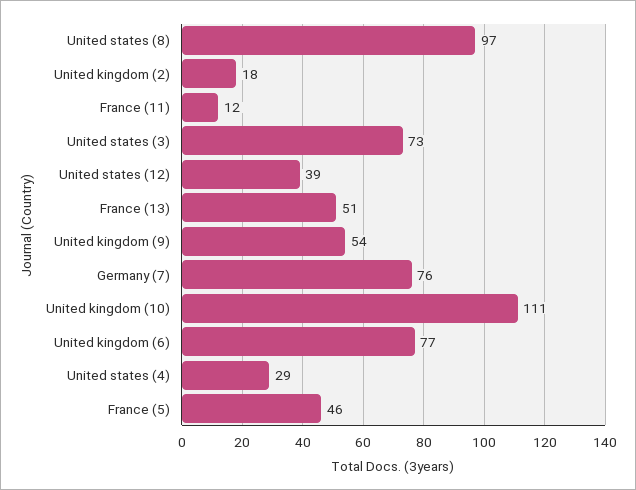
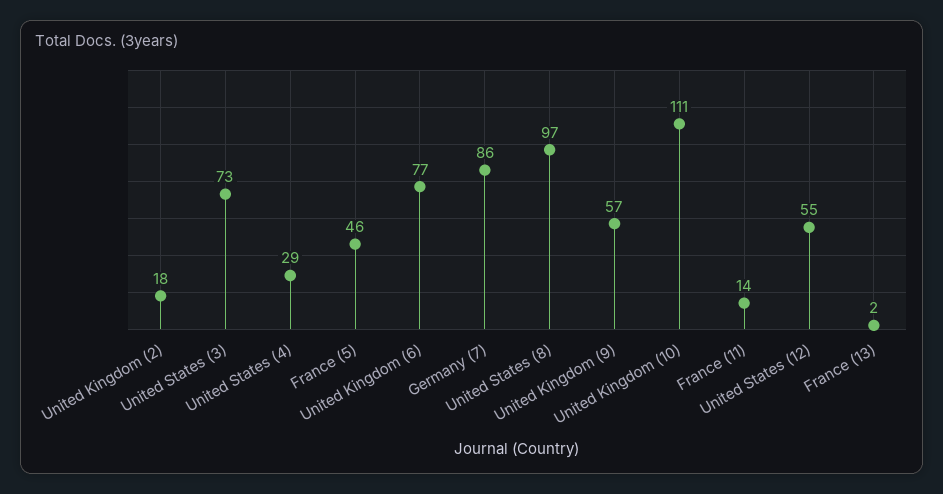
France (11): 12 -> 14
United states (12): 39 -> 55
France (13): 51 -> 2
United kingdom (9): 54 -> 57
Germany (7): 76 -> 86

